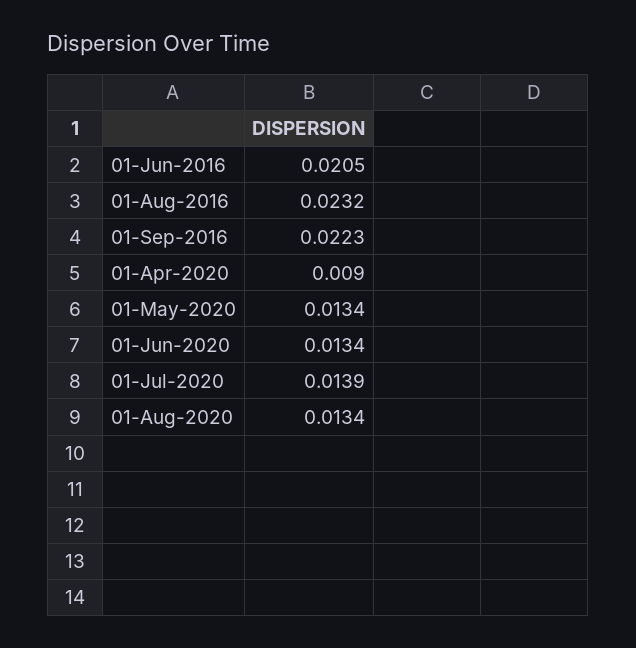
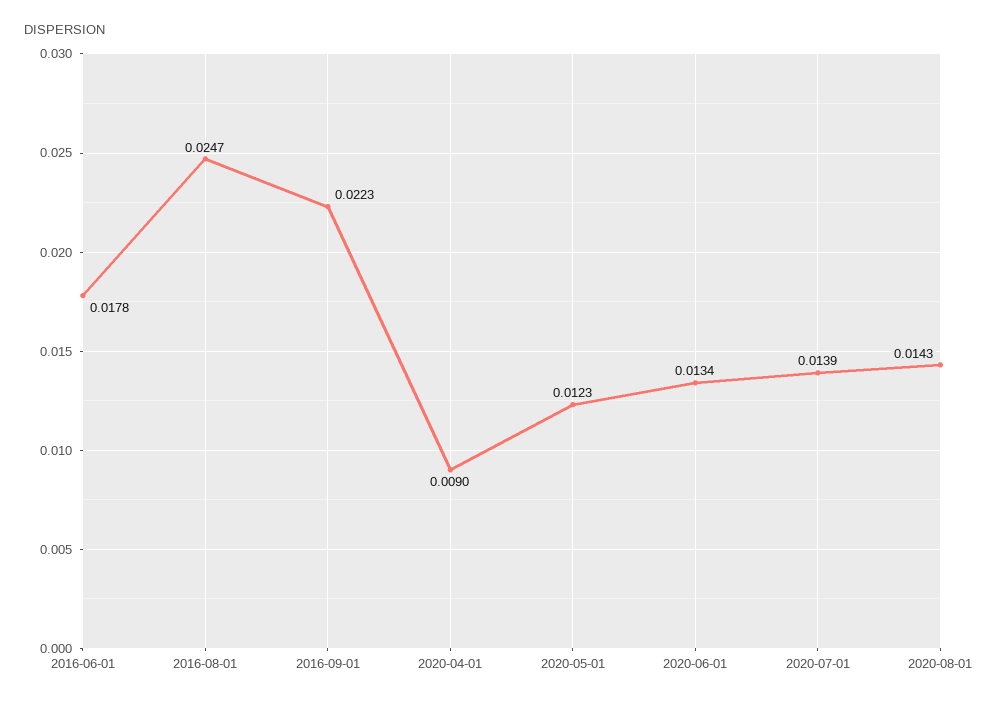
01-Jun-2016: 0.0205 -> 0.0178
01-Aug-2016: 0.0232 -> 0.0247
01-May-2020: 0.0134 -> 0.0123
01-Aug-2020: 0.0134 -> 0.0143

